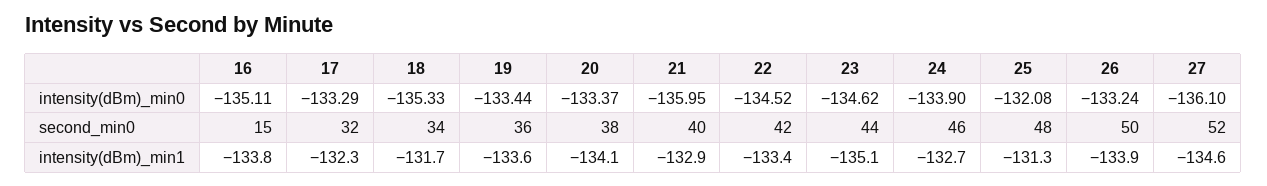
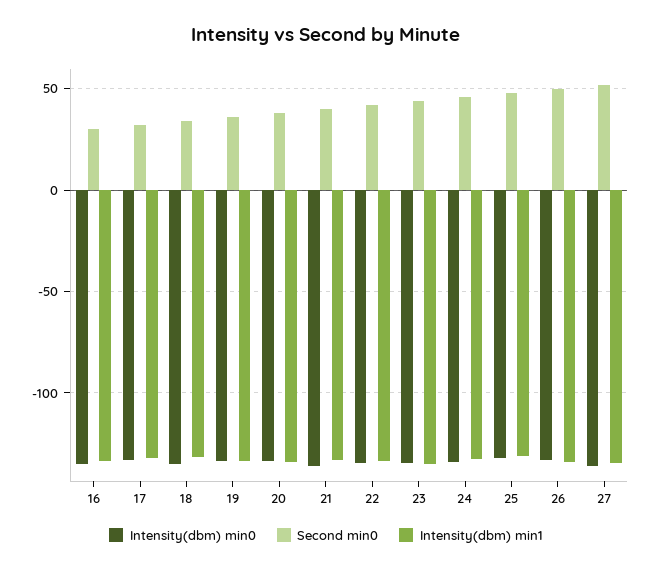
second_min0, 16: 15 -> 30

